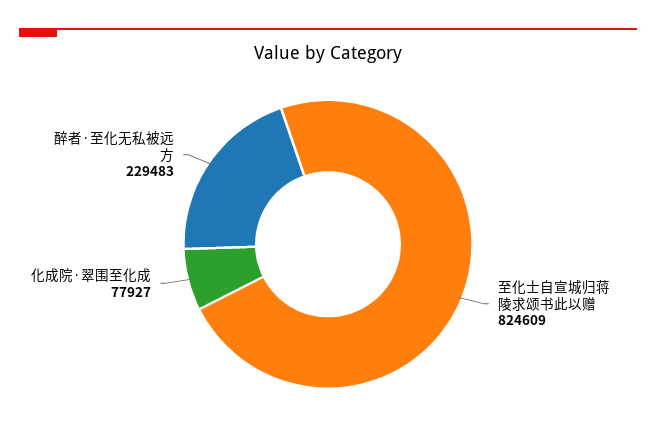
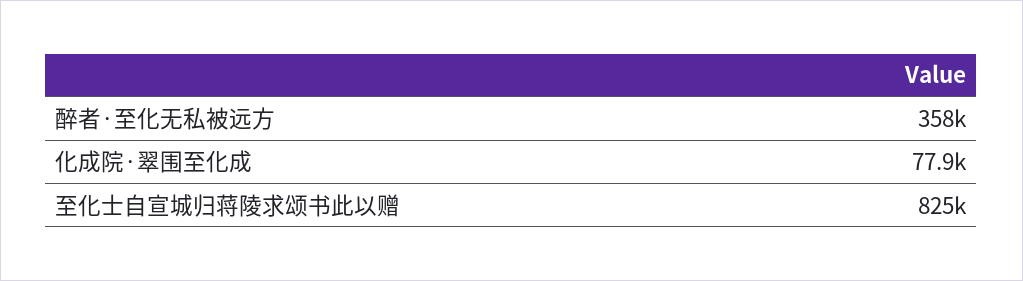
醉者·至化无私被远方: 229483 -> 358000

